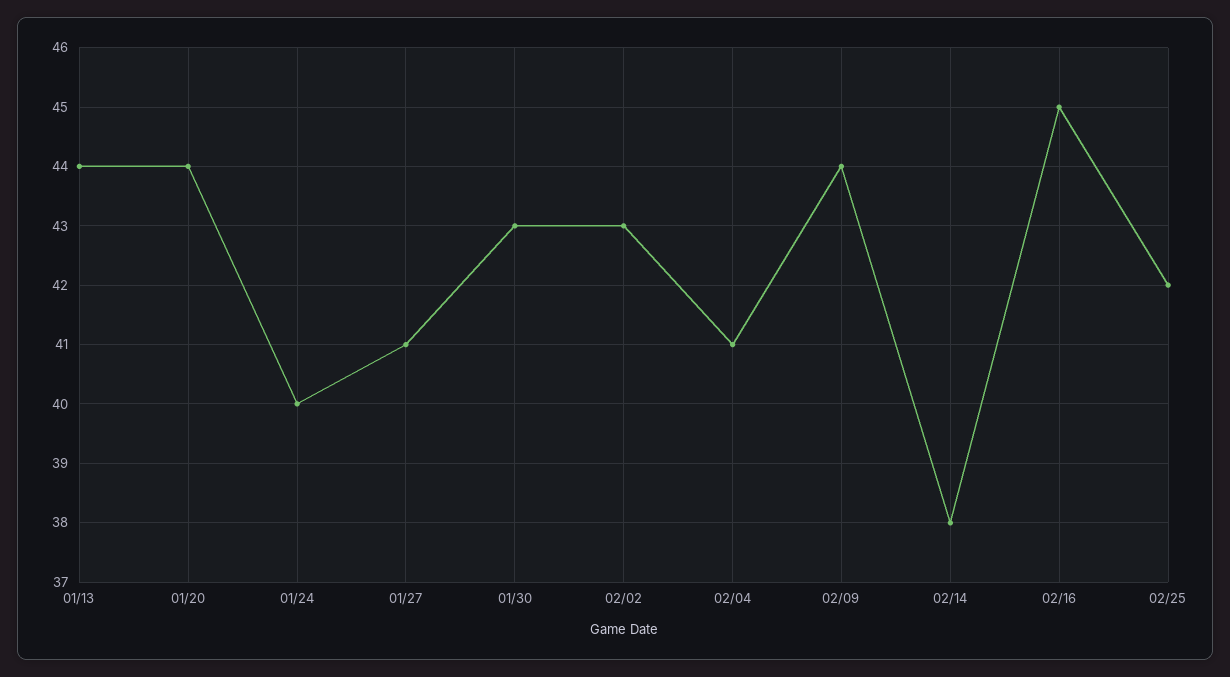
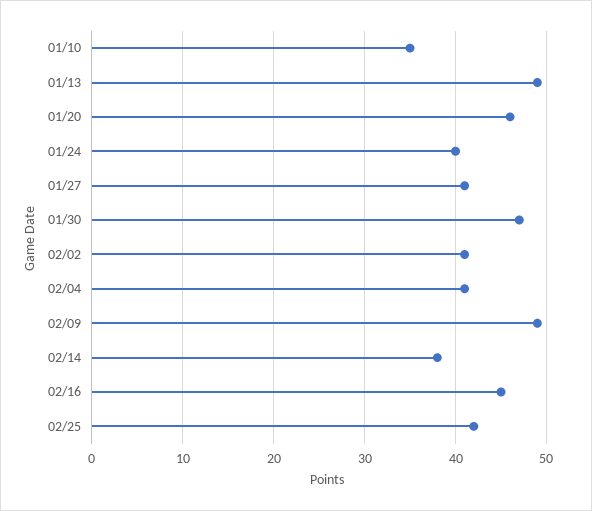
01/13: 44 -> 49
01/20: 44 -> 46
01/30: 43 -> 47
02/02: 43 -> 41
02/09: 44 -> 49
01/10: none -> 35

